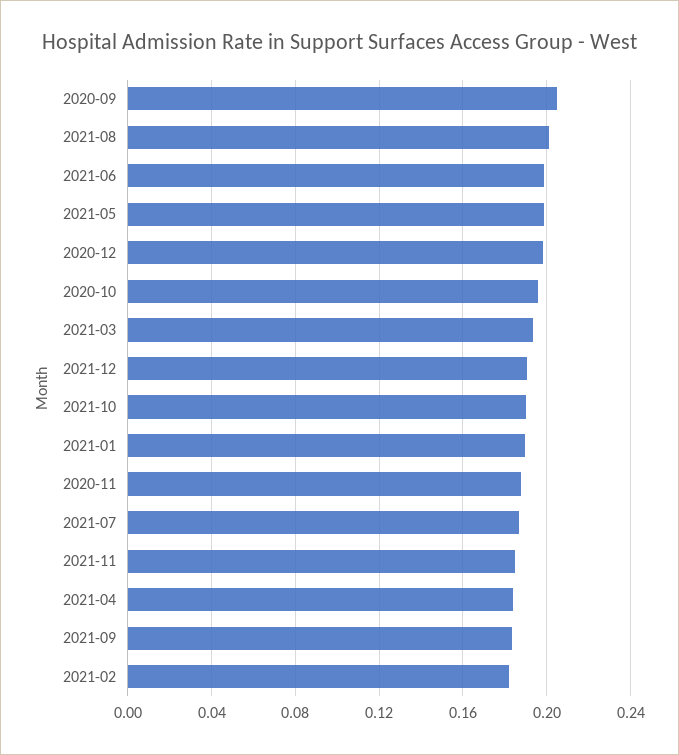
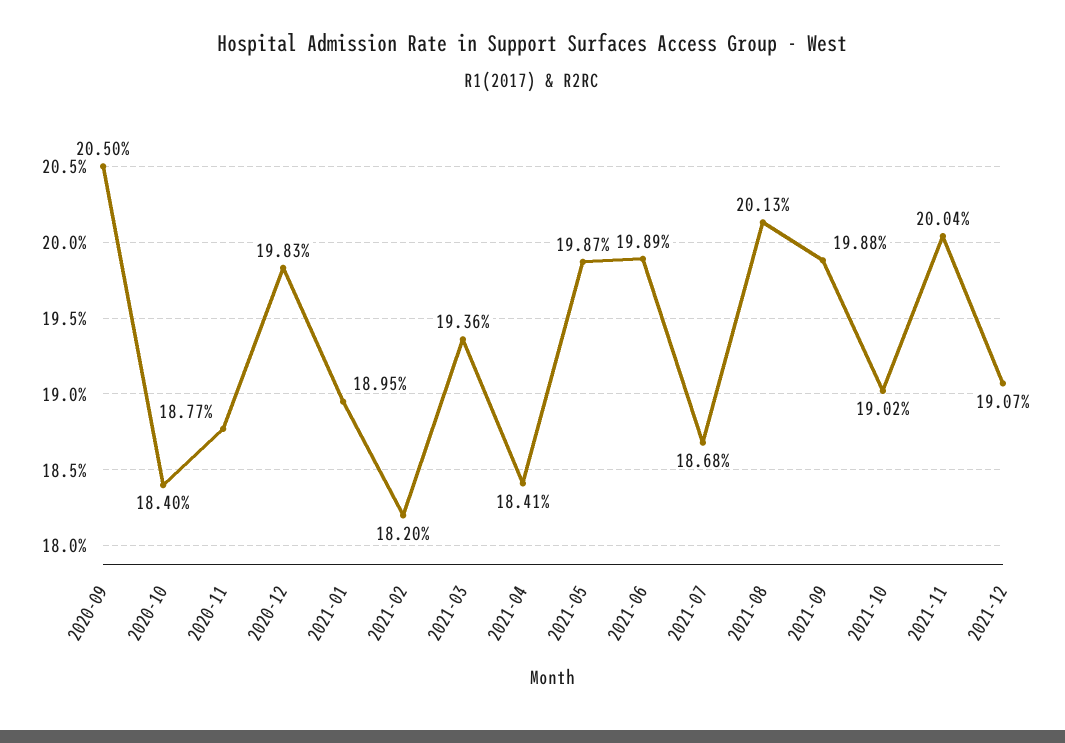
2020-10: 0.195 -> 0.184
2021-11: 0.185 -> 0.2004
2021-09: 0.185 -> 0.1988

